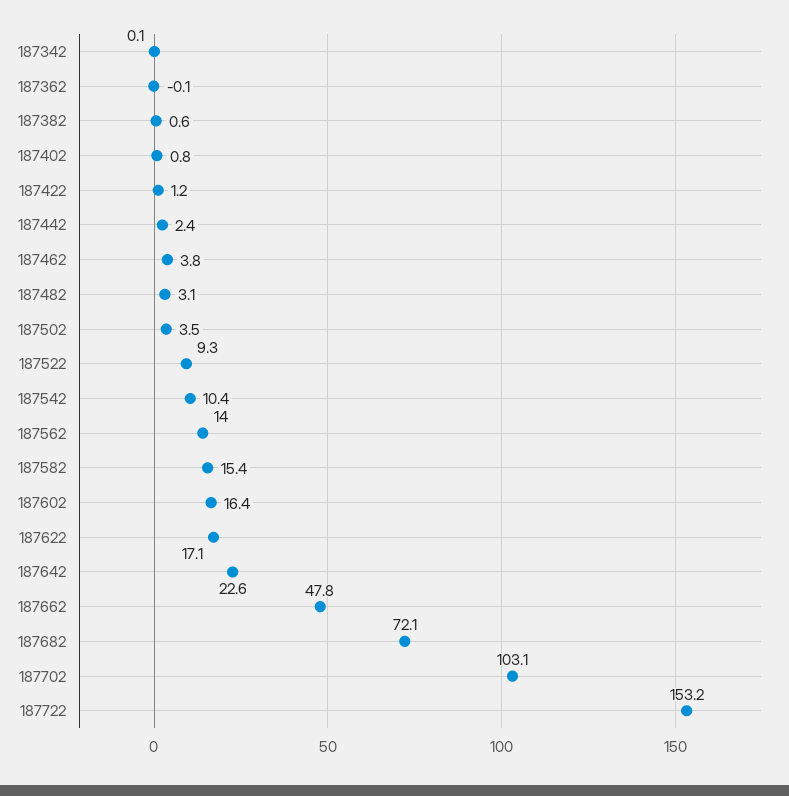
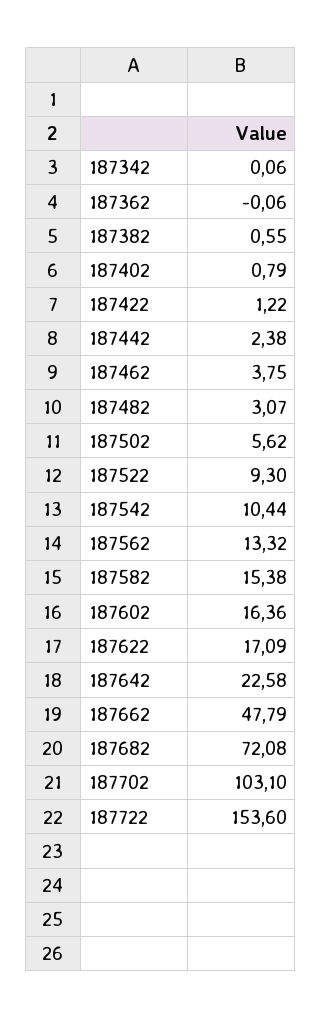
187502: 3.5 -> 5.62
187562: 14 -> 13.32
187722: 153.2 -> 153.6

